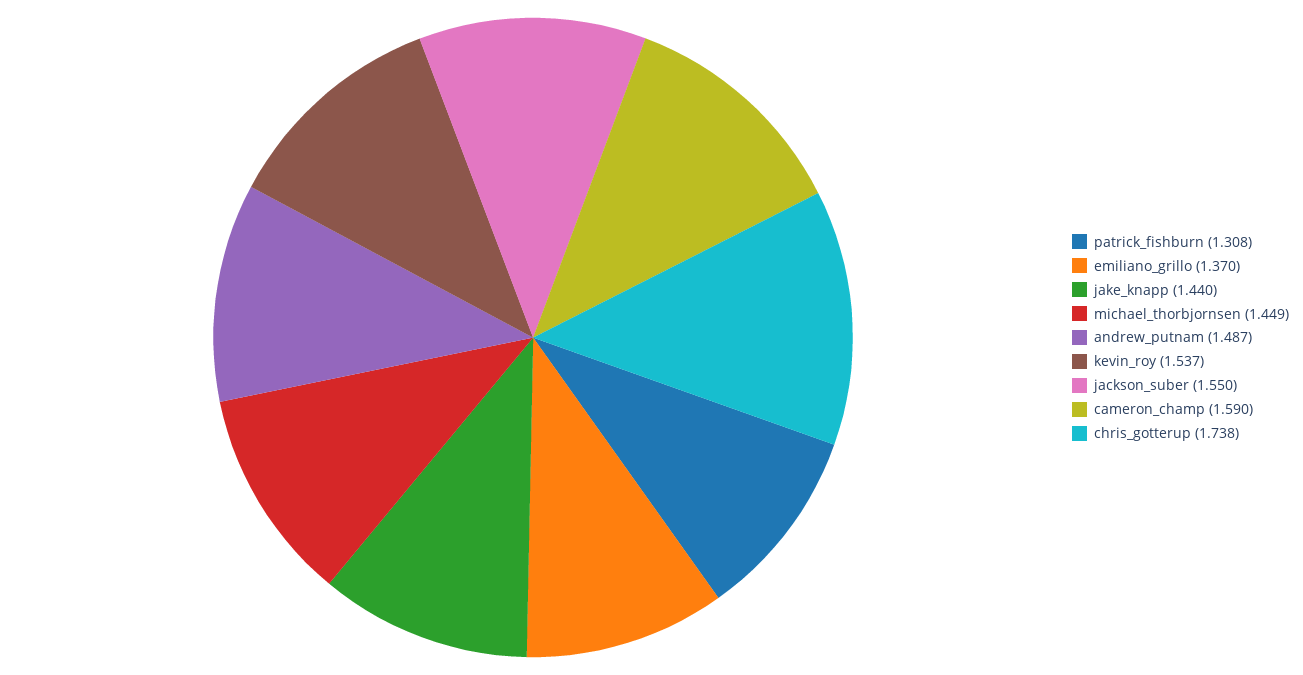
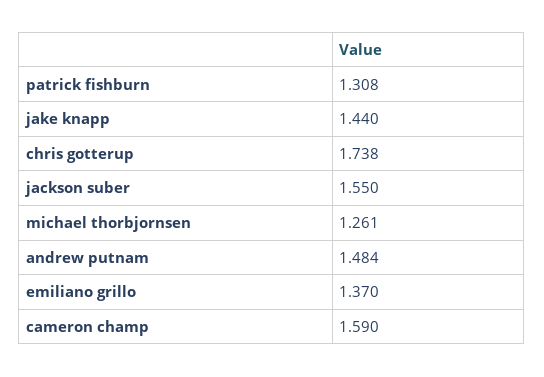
michael_thorbjornsen: 1.449 -> 1.261
andrew_putnam: 1.487 -> 1.484
kevin_roy: 1.537 -> none

